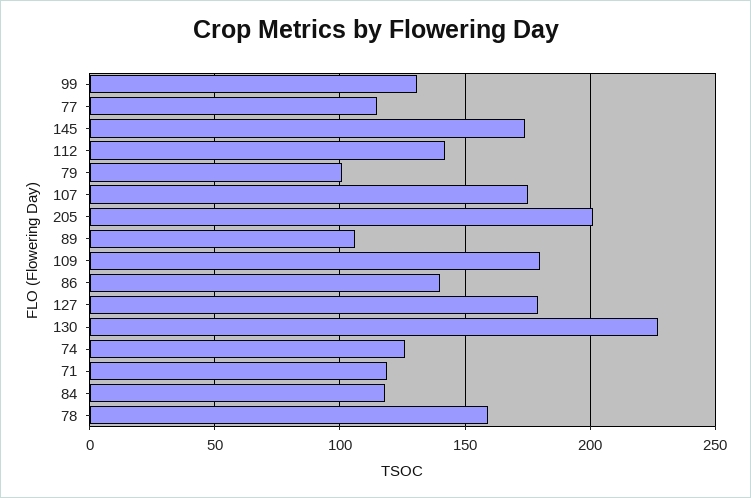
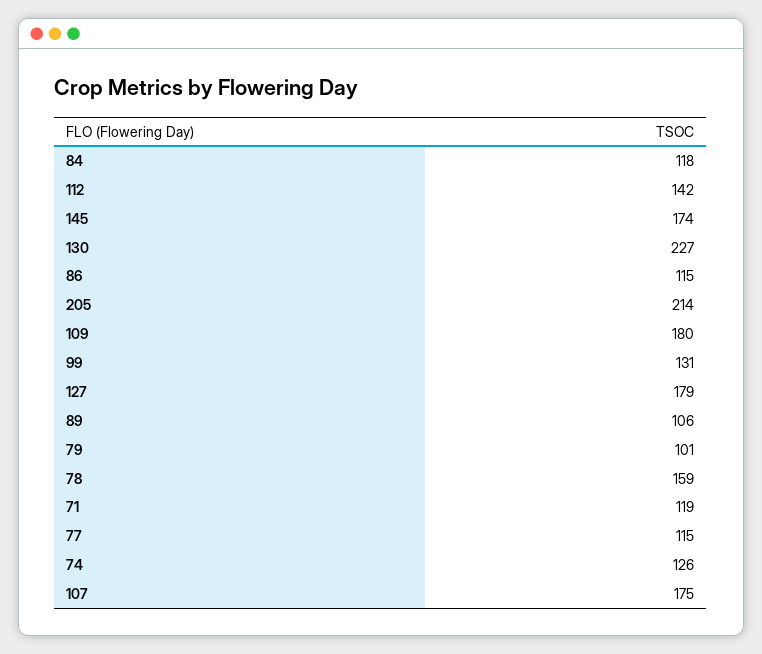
205: 200 -> 214
86: 140 -> 115

